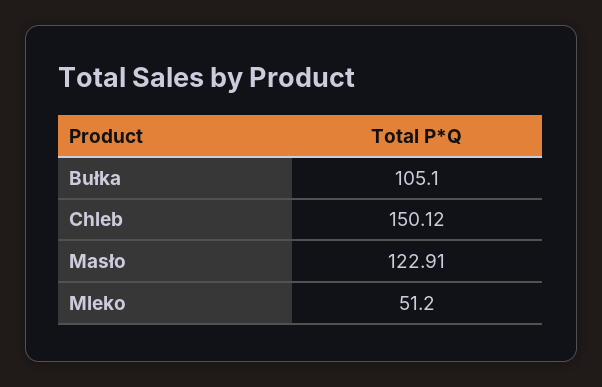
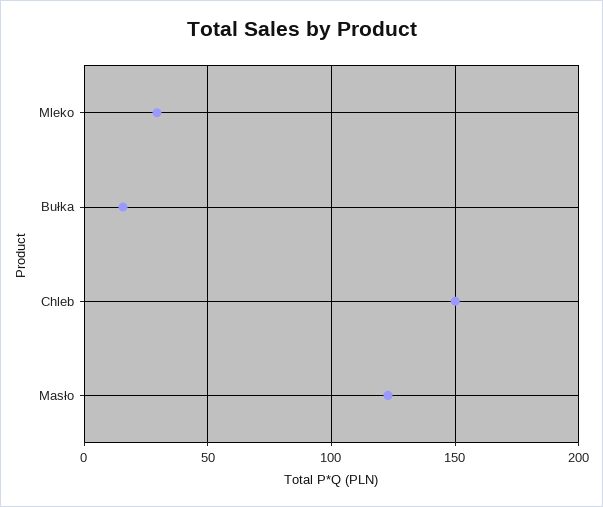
Bułka: 105.1 -> 15
Mleko: 51.2 -> 30

